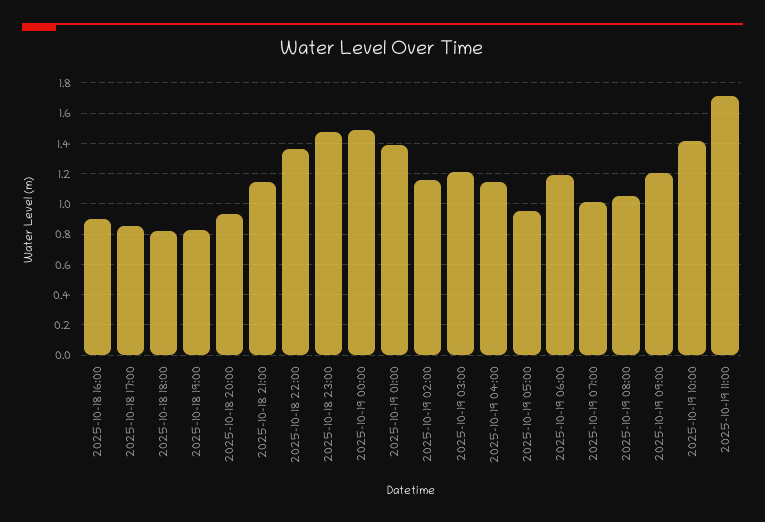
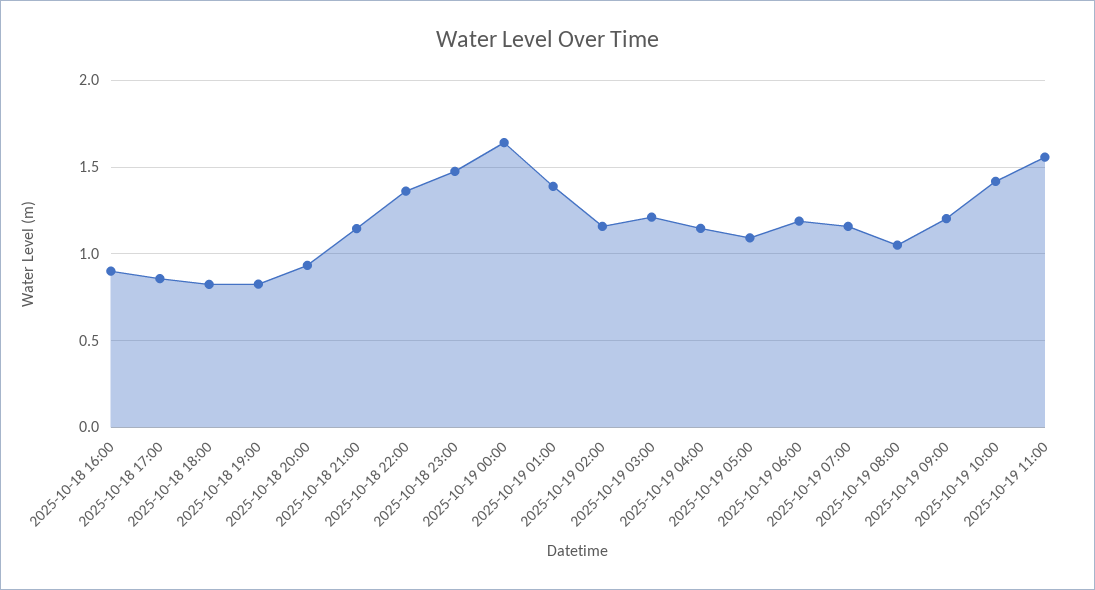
2025-10-19 00:00: 1.5 -> 1.65
2025-10-19 05:00: 0.95 -> 1.1
2025-10-19 07:00: 1 -> 1.15
2025-10-19 11:00: 1.7 -> 1.55

